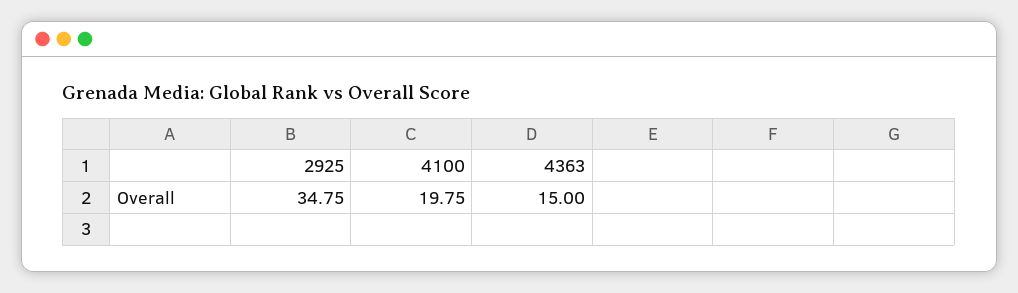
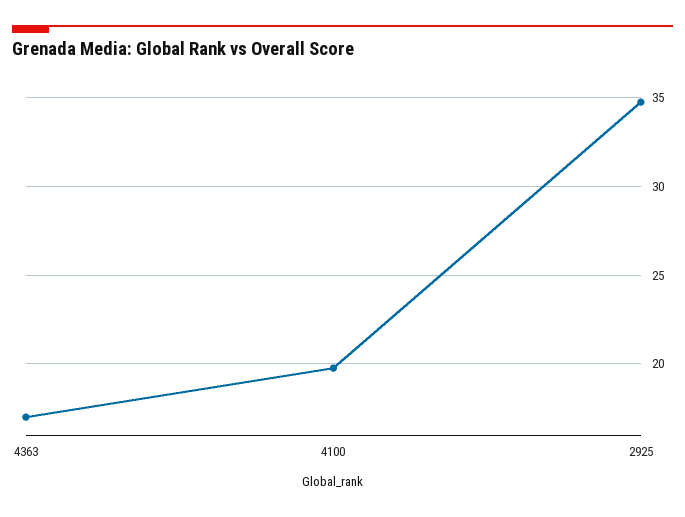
4363: 15 -> 17

